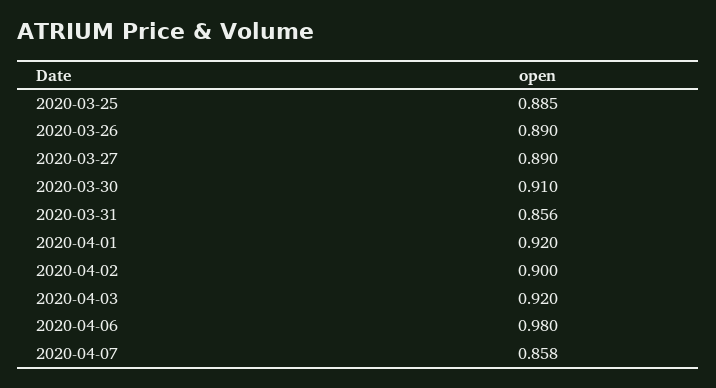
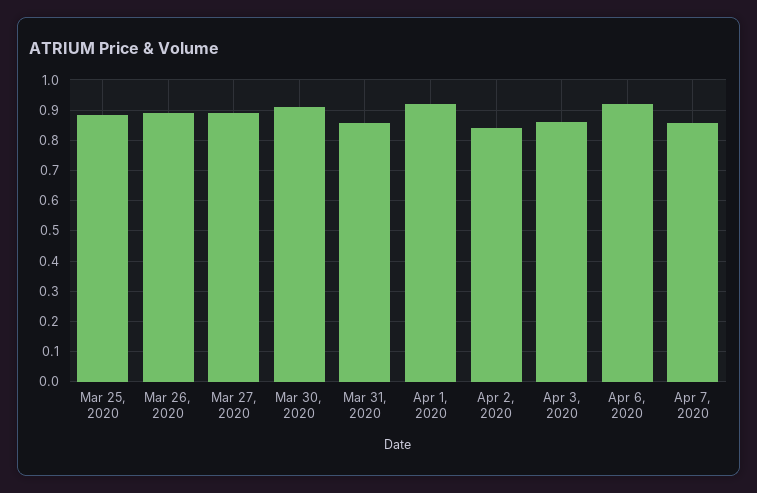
2020-04-02: 0.9 -> 0.84
2020-04-03: 0.92 -> 0.86
2020-04-06: 0.98 -> 0.92

